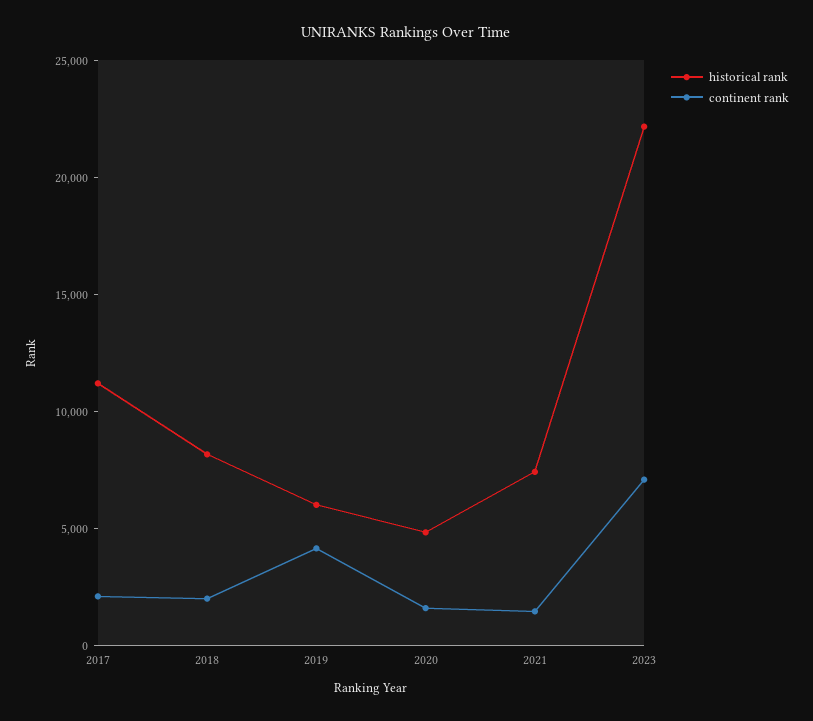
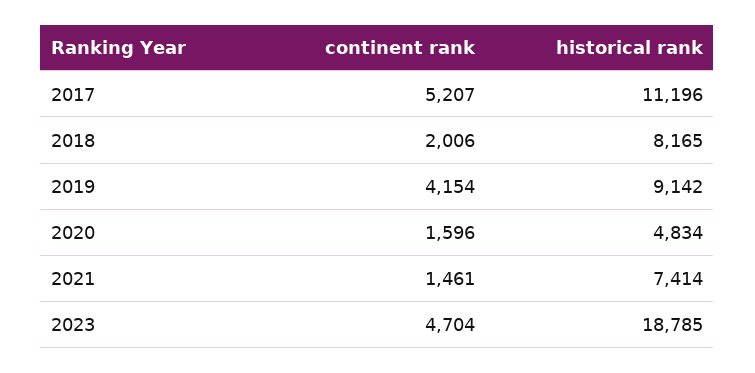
continent rank, 2017: 2000 -> 5207
historical rank, 2019: 6000 -> 9142
historical rank, 2023: 22000 -> 18785
continent rank, 2023: 7000 -> 4704

